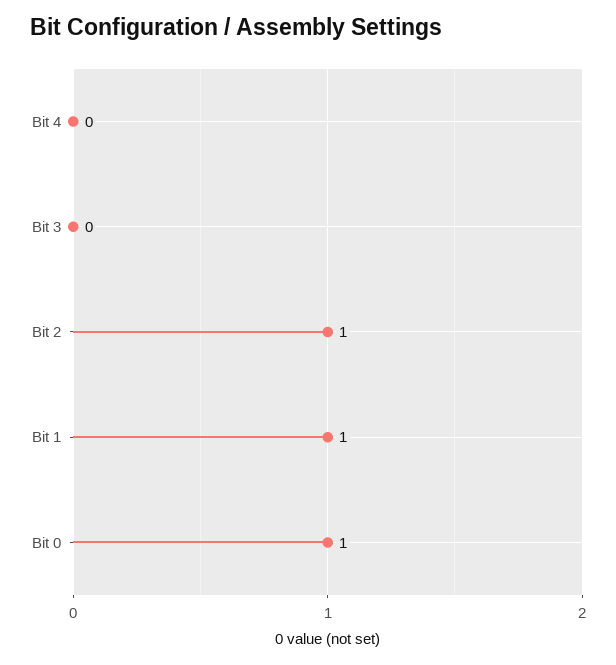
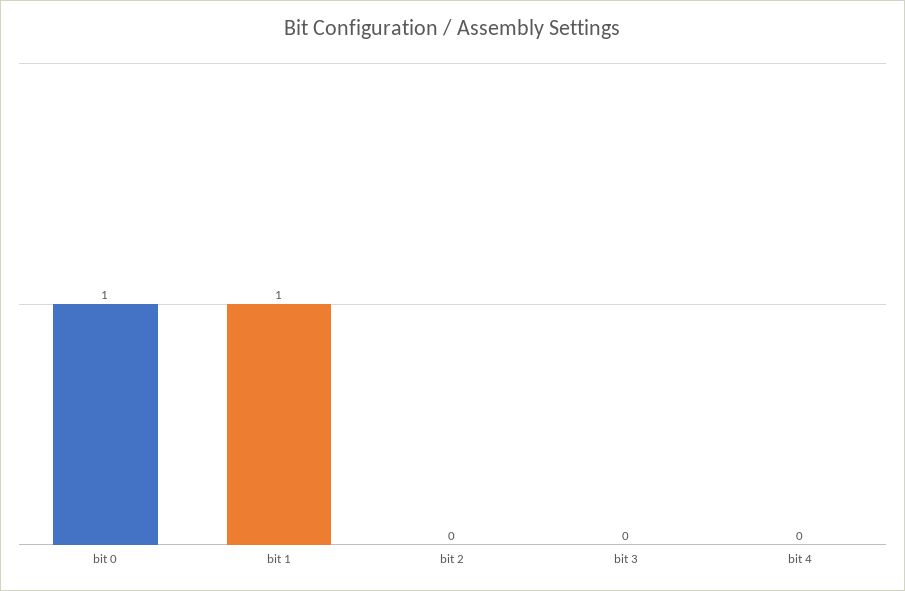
Bit 2: 1 -> 0

